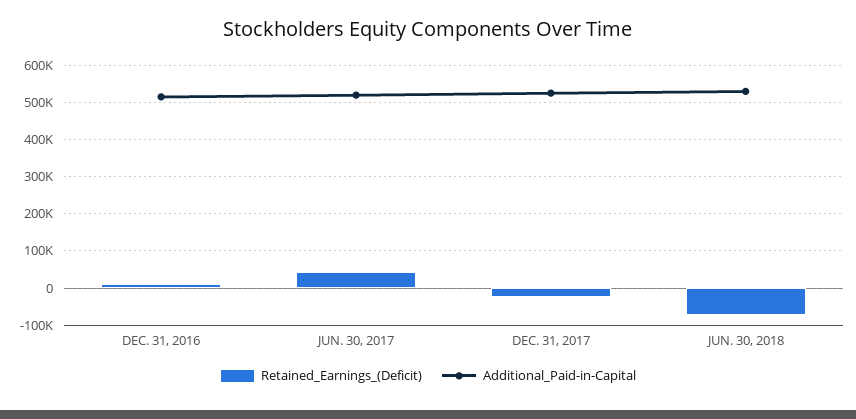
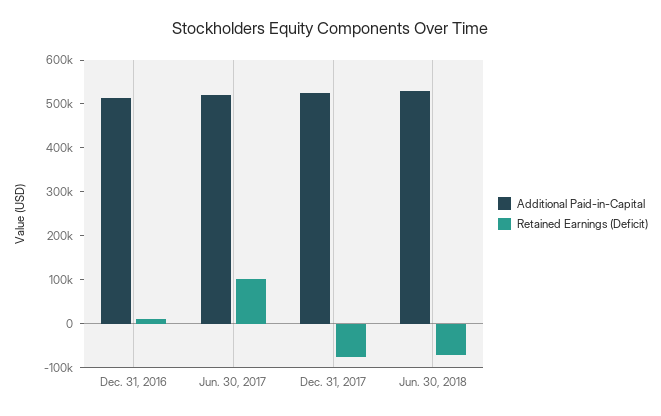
Retained_Earnings_(Deficit), JUN. 30, 2017: 40000 -> 100000
Retained_Earnings_(Deficit), DEC. 31, 2017: -20000 -> -80000

